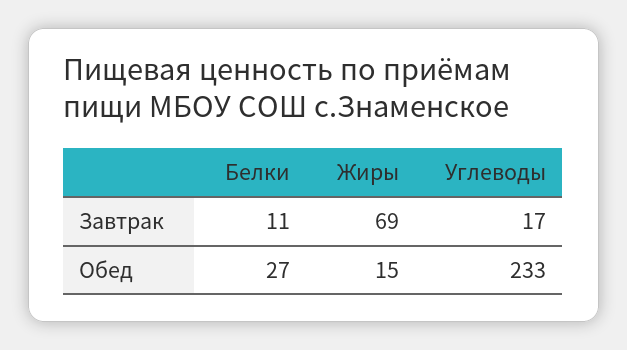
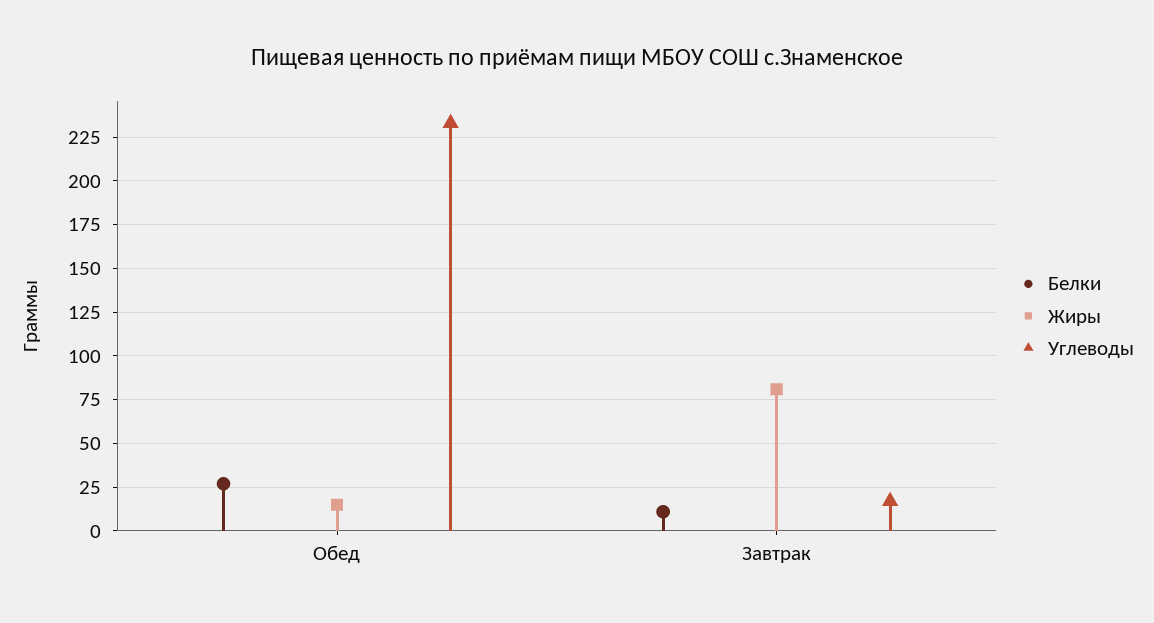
Жиры, Завтрак: 69 -> 80

